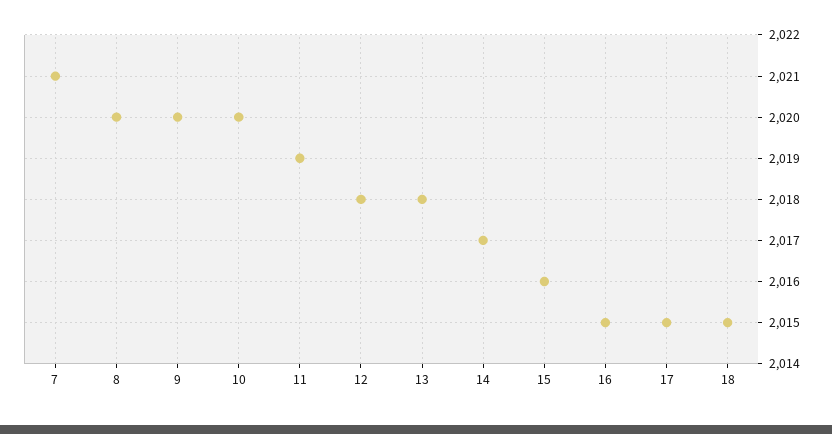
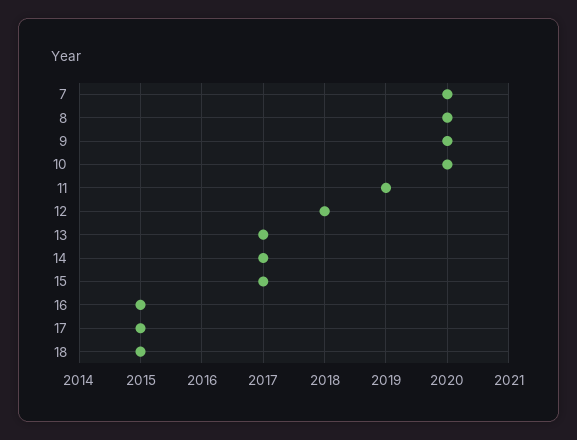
7: 2021 -> 2020
13: 2018 -> 2017
15: 2016 -> 2017

